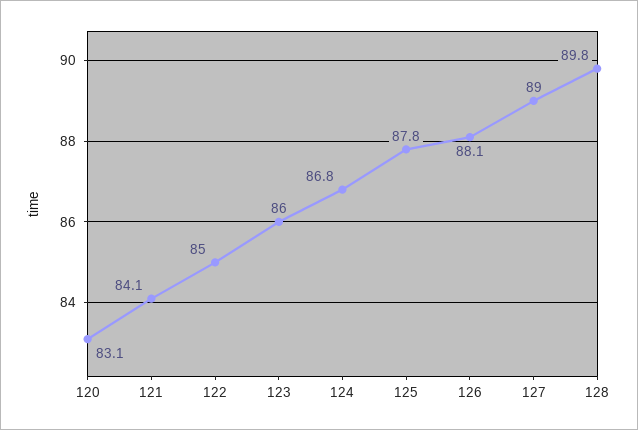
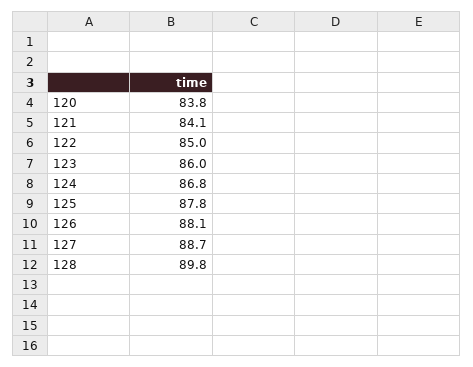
120: 83.1 -> 83.8
127: 89 -> 88.7

